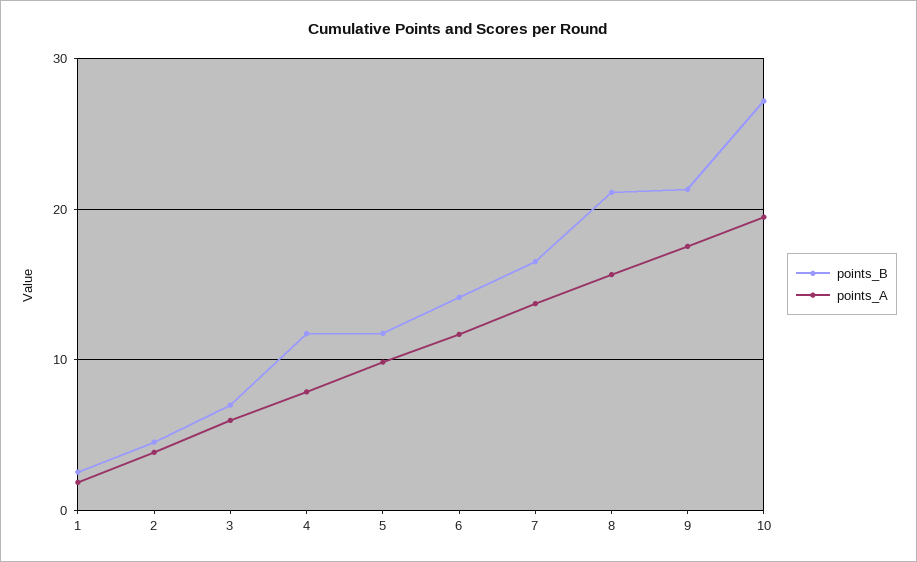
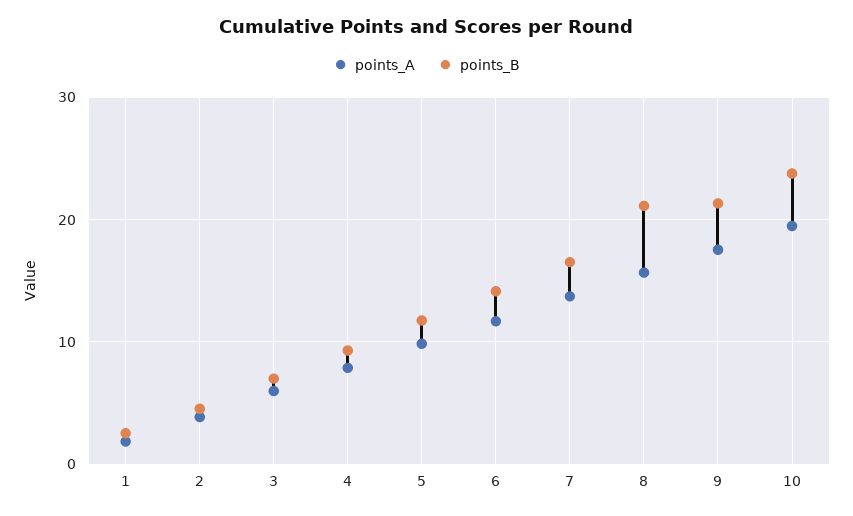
points_B, 4: 12 -> 9
points_B, 10: 27 -> 24

